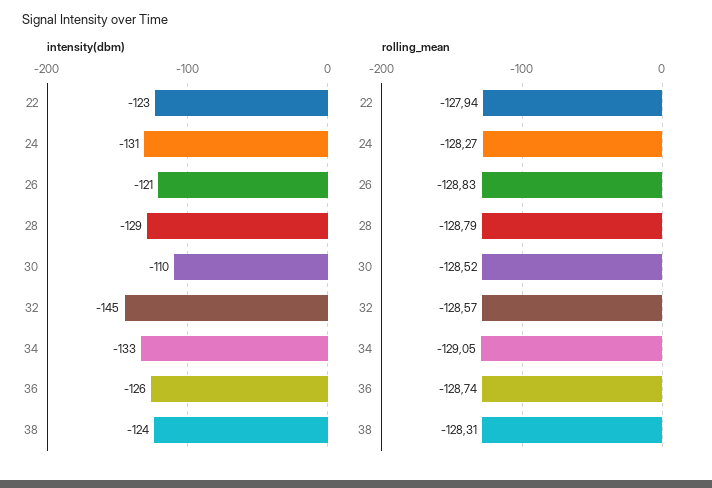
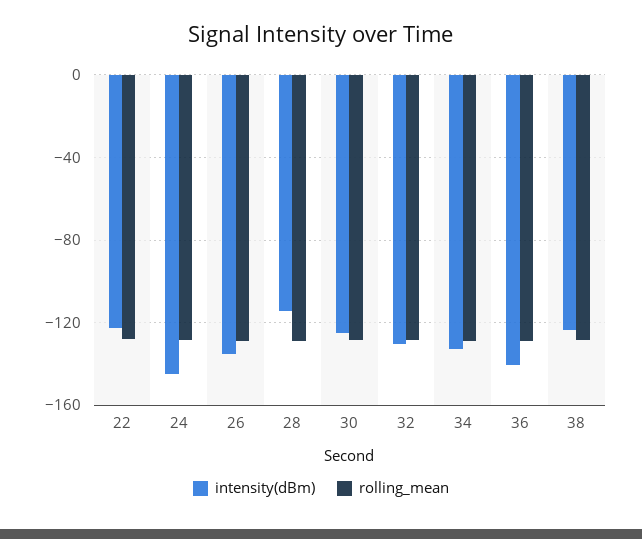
intensity(dbm), 24: -131 -> -145
intensity(dbm), 26: -121 -> -135
intensity(dbm), 28: -129 -> -115
intensity(dbm), 30: -110 -> -125
intensity(dbm), 32: -145 -> -130
intensity(dbm), 36: -126 -> -140

